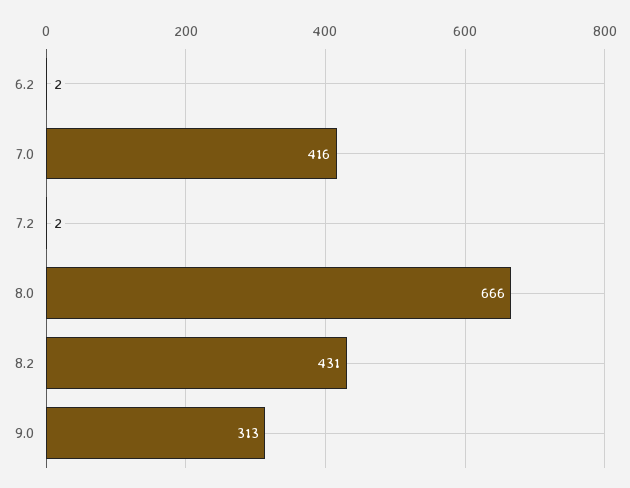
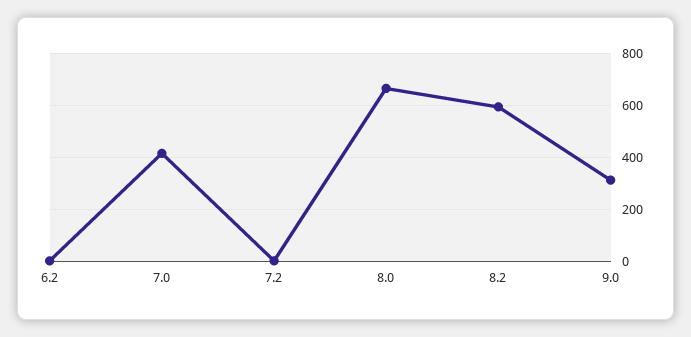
8.2: 431 -> 600

